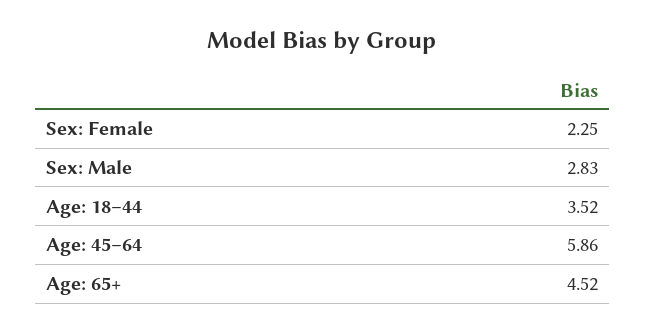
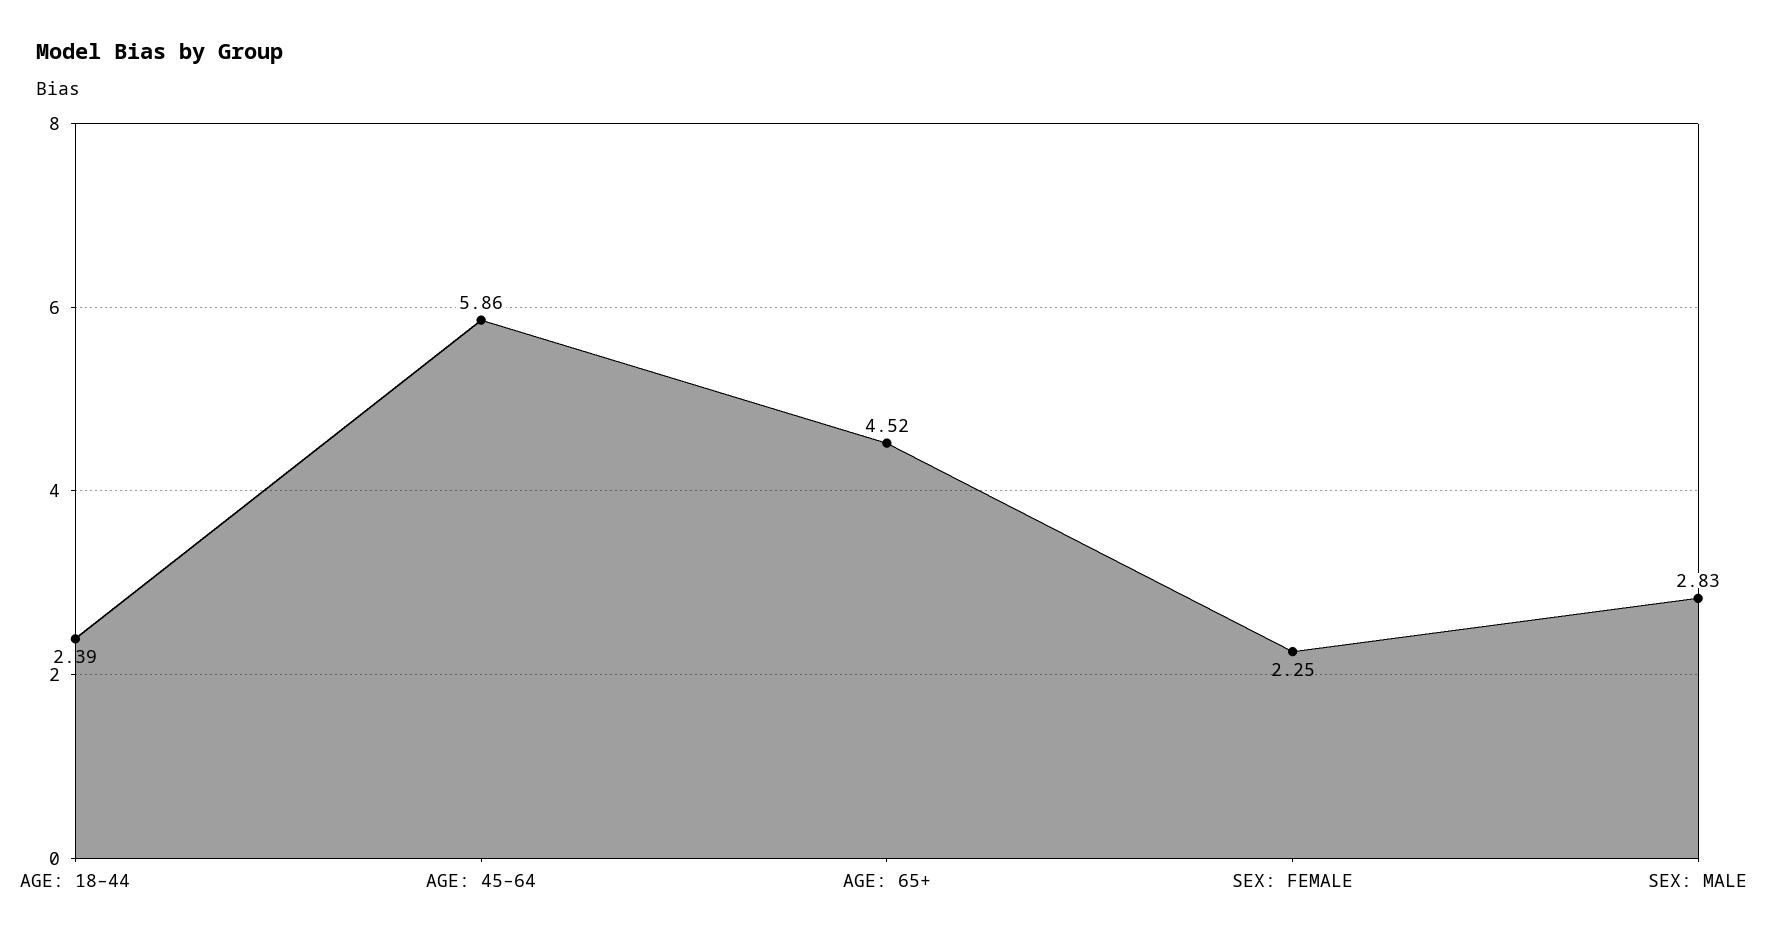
Age: 18–44: 3.52 -> 2.39

